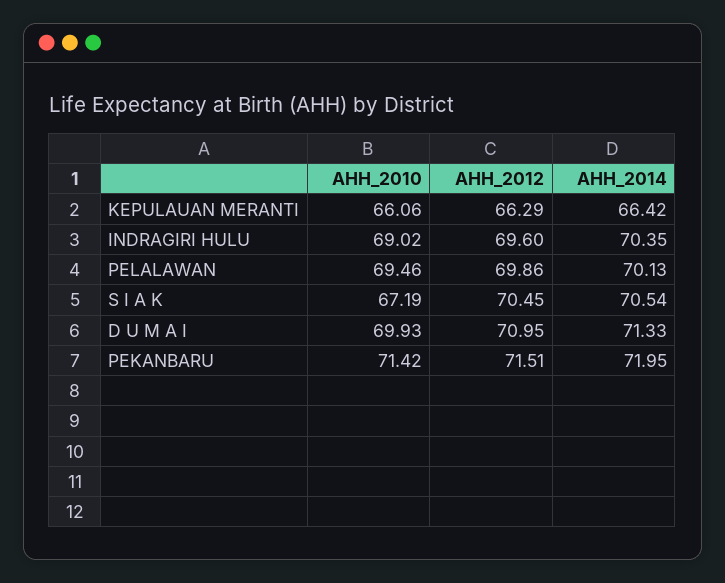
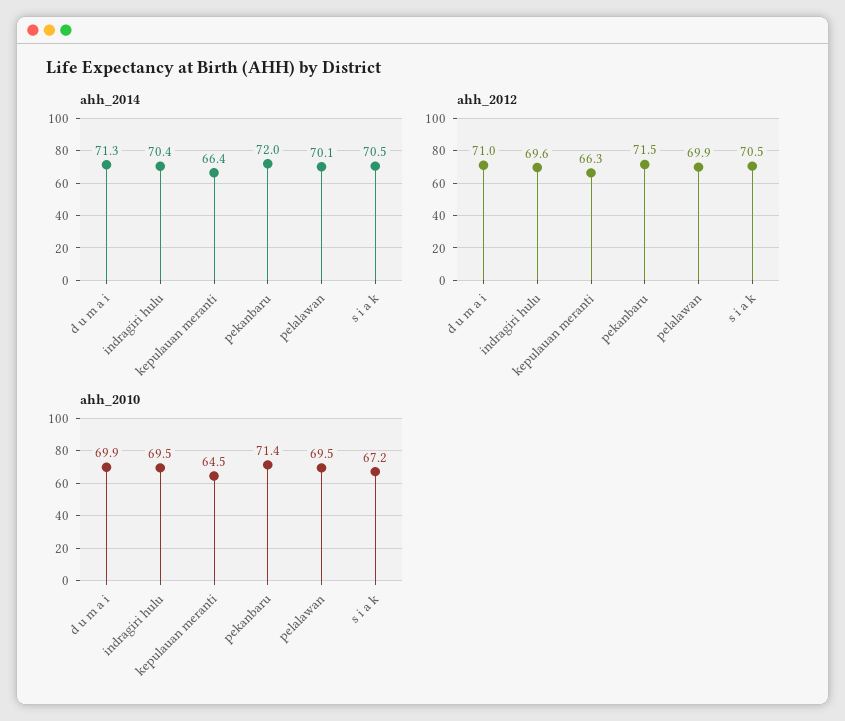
AHH_2010, KEPULAUAN MERANTI: 66.06 -> 64.5
AHH_2010, INDRAGIRI HULU: 69.02 -> 69.5

